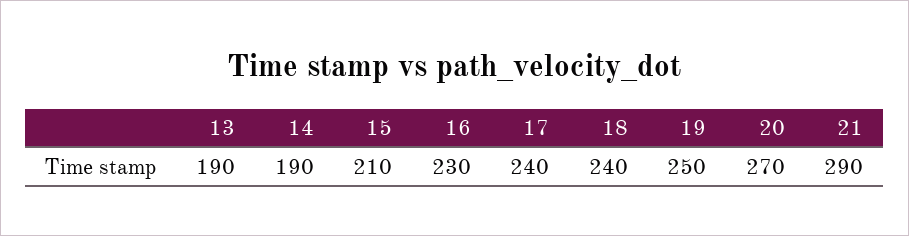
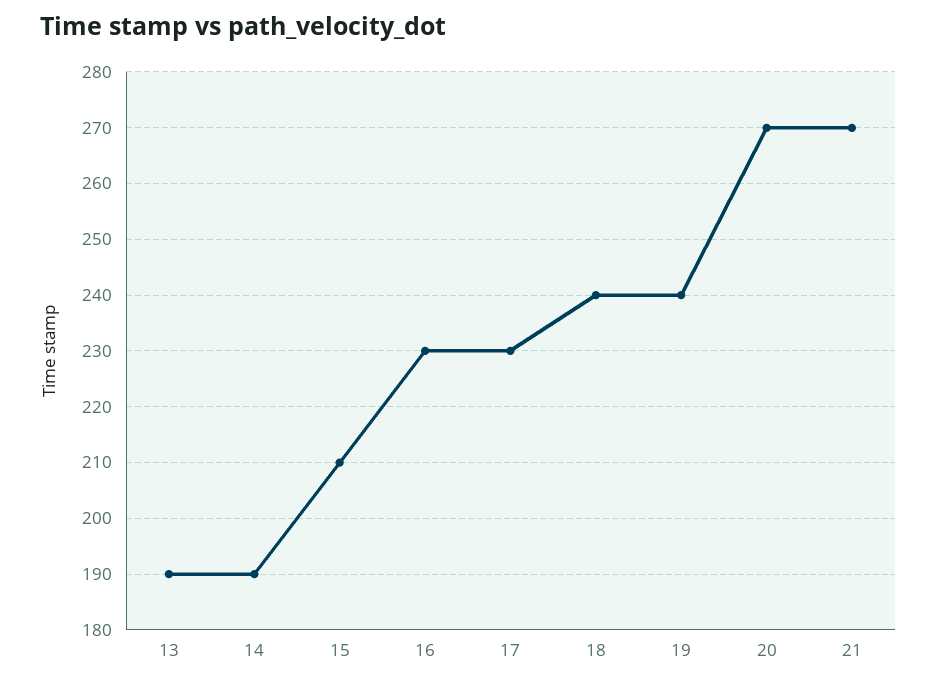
17: 240 -> 230
19: 250 -> 240
21: 290 -> 270

